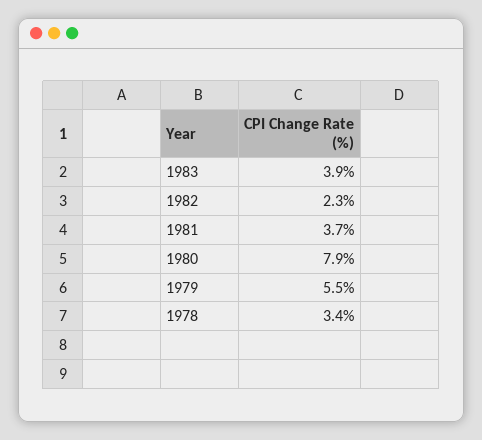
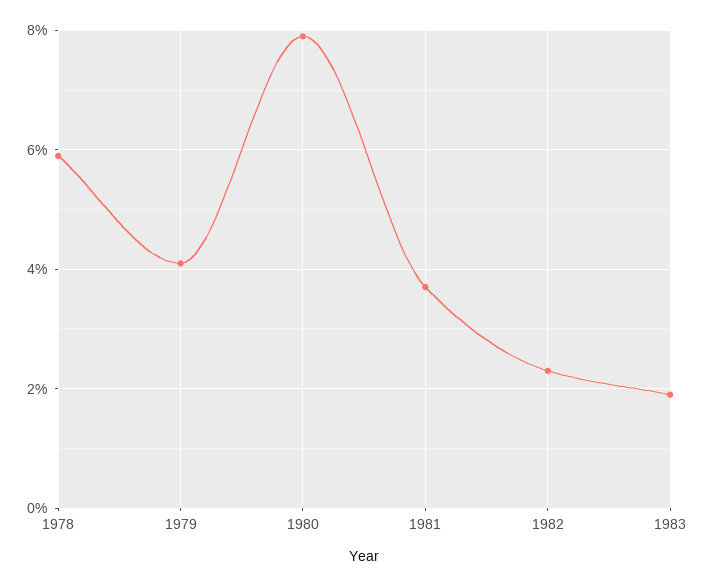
1983: 3.9 -> 2
1979: 5.5 -> 4
1978: 3.4 -> 6

